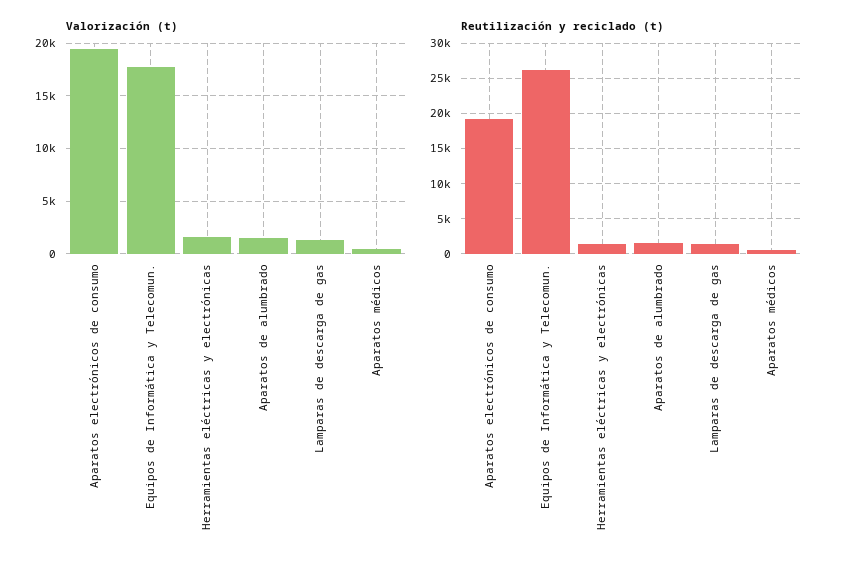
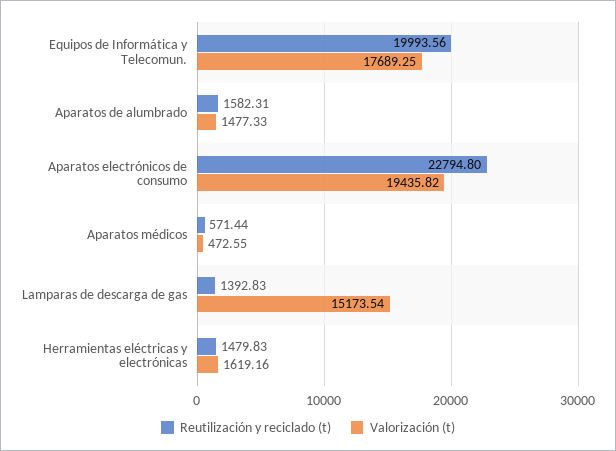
Valorización (t), Lamparas de descarga de gas: 1000 -> 15173.54
Reutilización y reciclado (t), Aparatos electrónicos de consumo: 19000 -> 22794.8
Reutilización y reciclado (t), Equipos de Informática y Telecomun.: 26000 -> 19993.56

